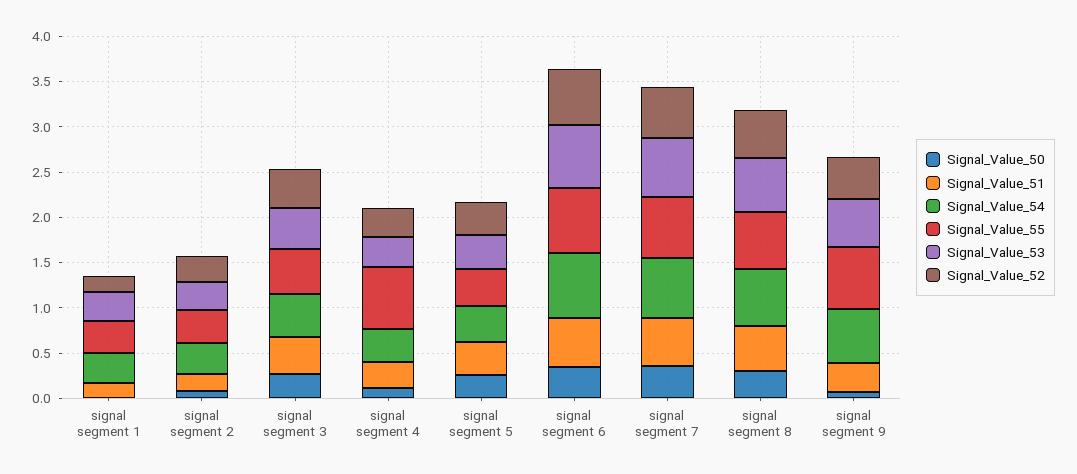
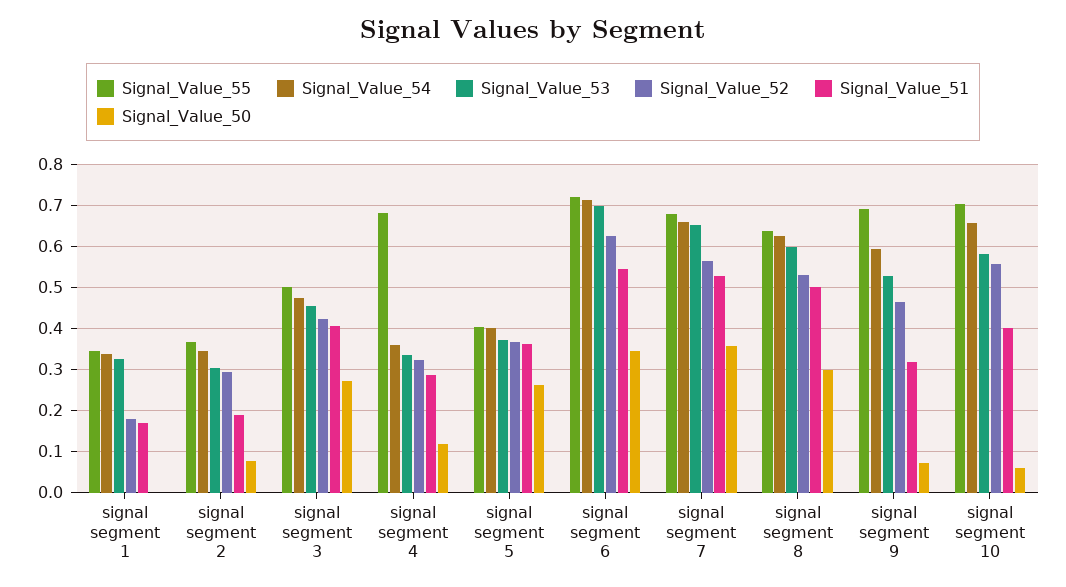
Signal_Value_55, signal segment 10: none -> 0.7
Signal_Value_54, signal segment 10: none -> 0.66
Signal_Value_53, signal segment 10: none -> 0.58
Signal_Value_52, signal segment 10: none -> 0.56
Signal_Value_51, signal segment 10: none -> 0.4
Signal_Value_50, signal segment 10: none -> 0.06

